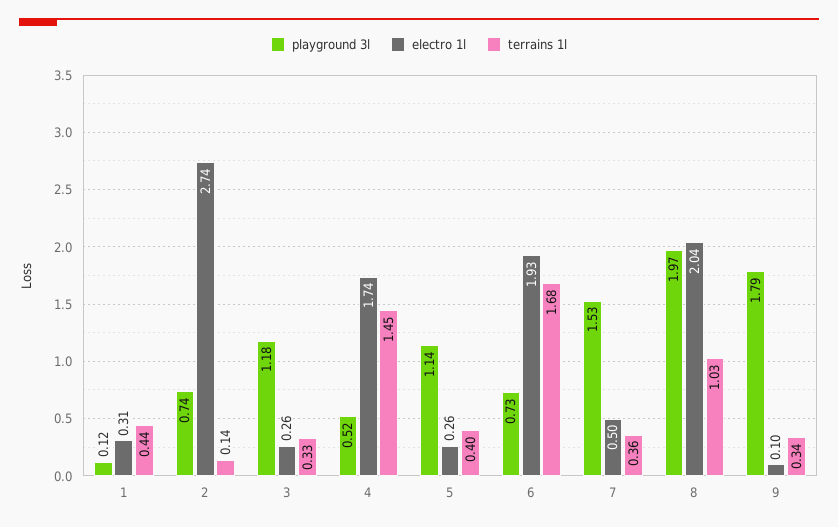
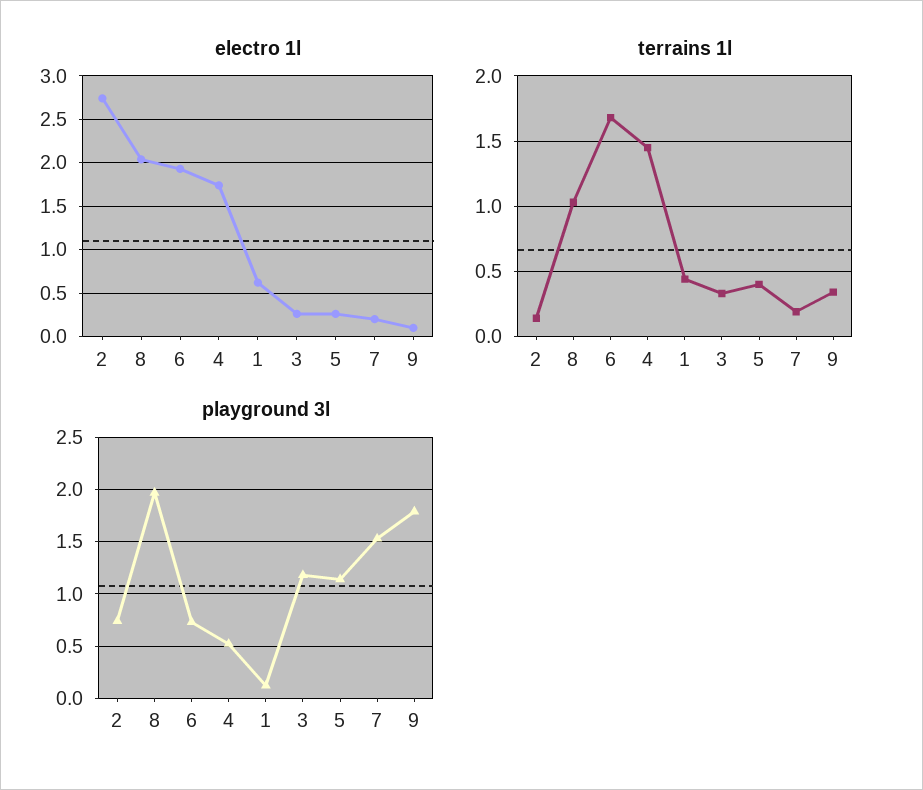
electro 1l, 1: 0.31 -> 0.6
electro 1l, 7: 0.5 -> 0.2
terrains 1l, 7: 0.36 -> 0.2

